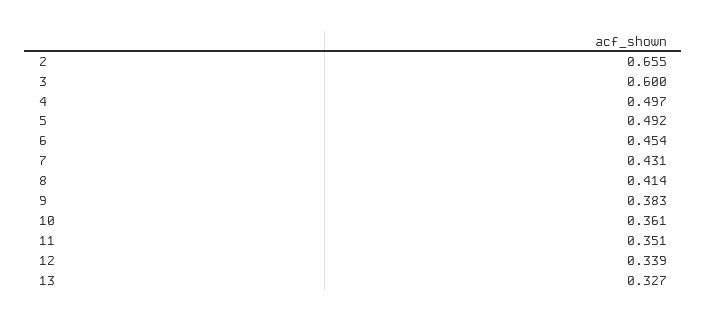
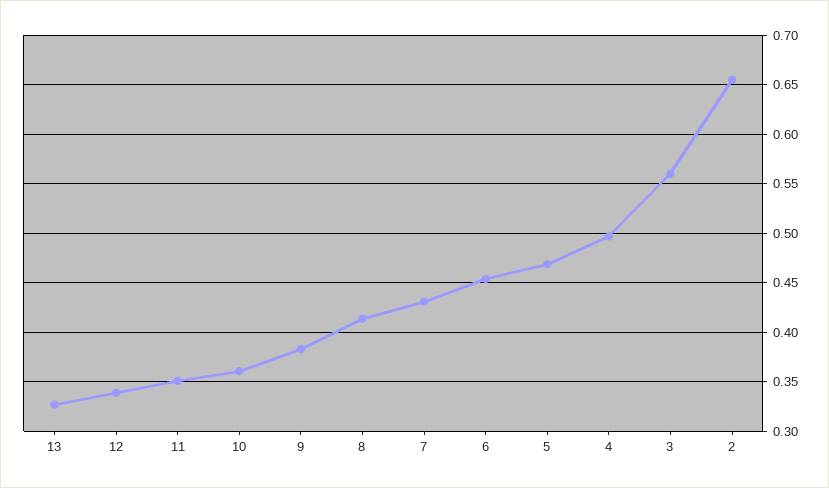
3: 0.6 -> 0.56
5: 0.492 -> 0.47

